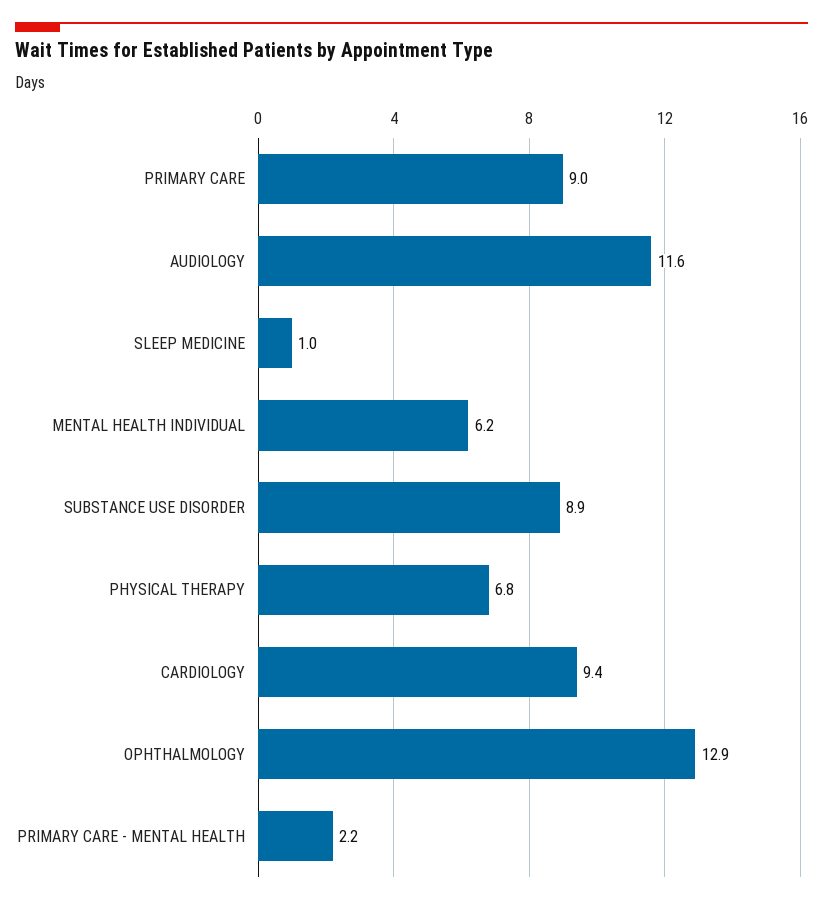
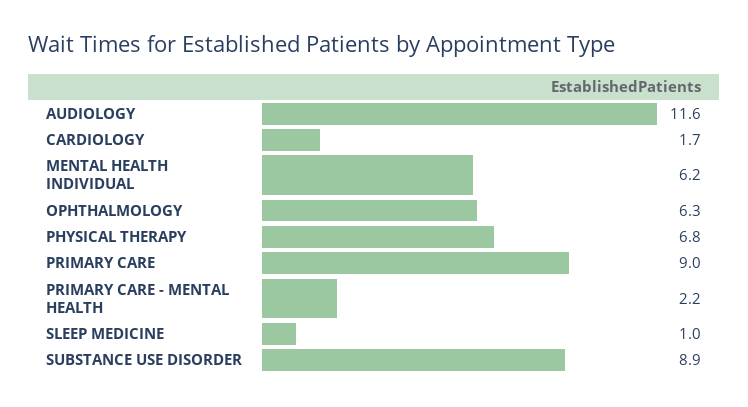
CARDIOLOGY: 9.4 -> 1.7
OPHTHALMOLOGY: 12.9 -> 6.3

